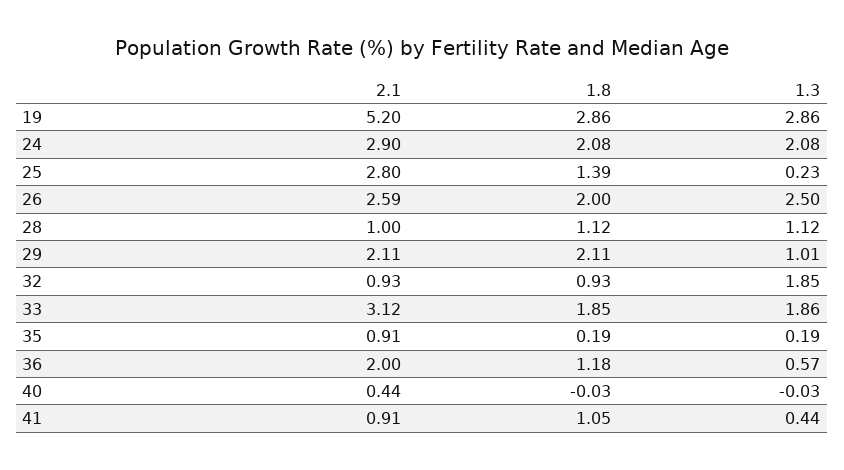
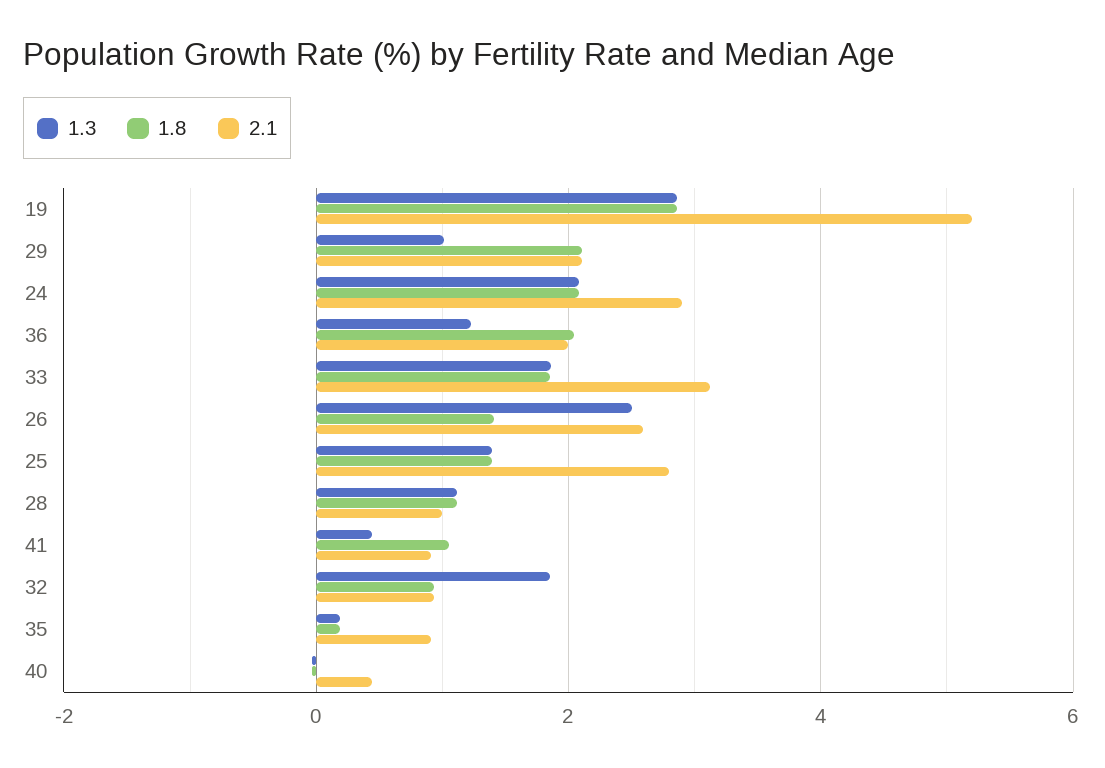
1.3, 25: 0.23 -> 1.4
1.8, 26: 2 -> 1.4
1.8, 36: 1.18 -> 2
1.3, 36: 0.57 -> 1.2

